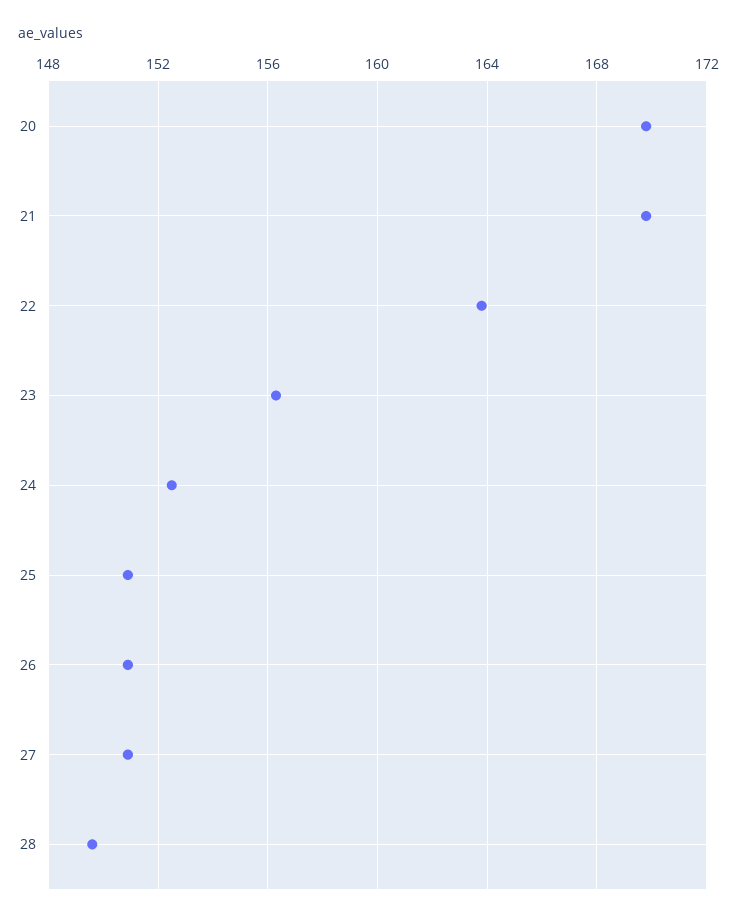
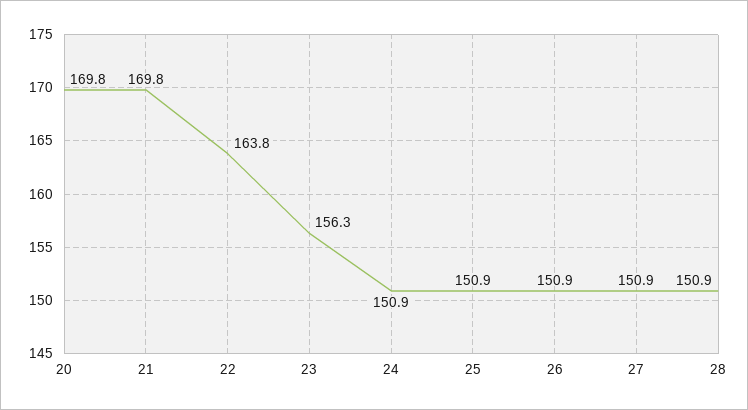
24: 152.5 -> 150.9
28: 149.5 -> 150.9

